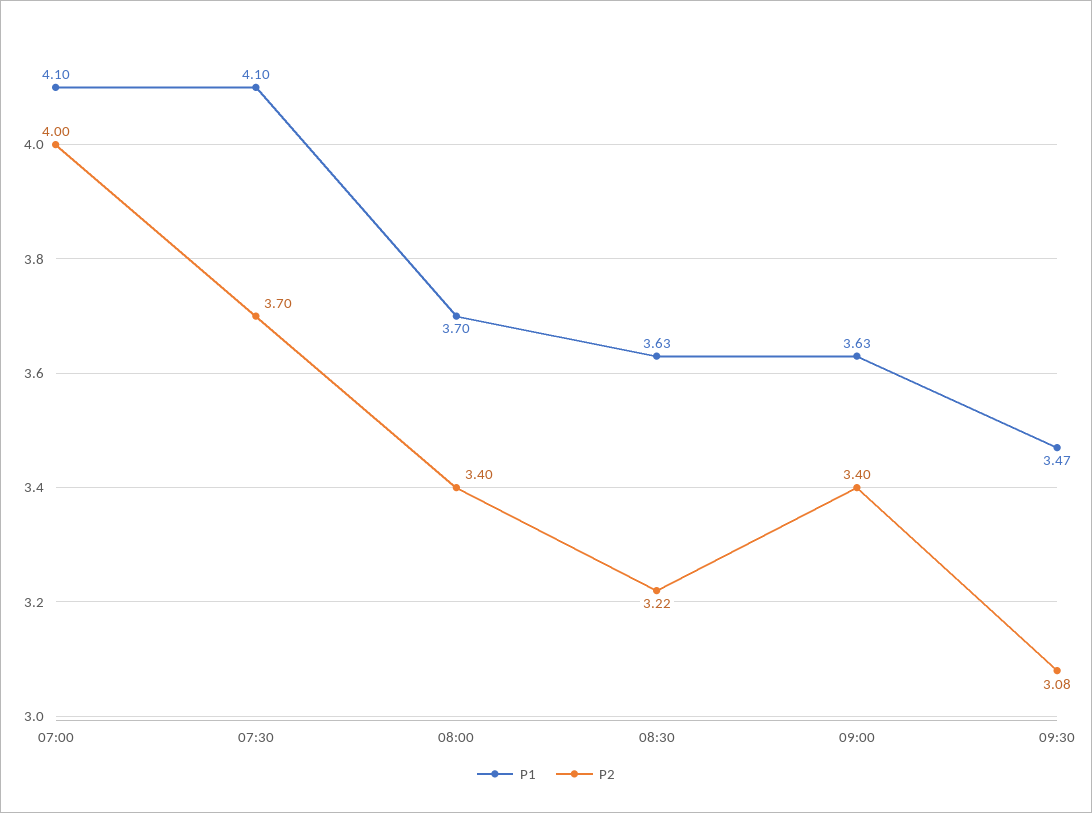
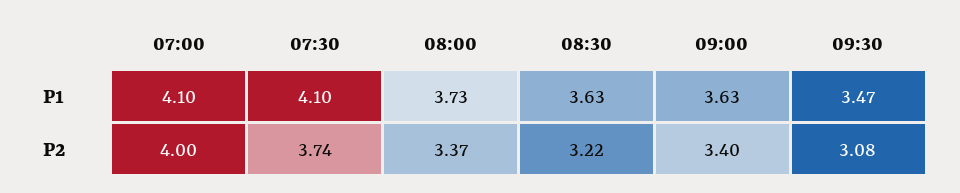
P2, 07:30: 3.7 -> 3.74
P1, 08:00: 3.7 -> 3.73
P2, 08:00: 3.4 -> 3.37

